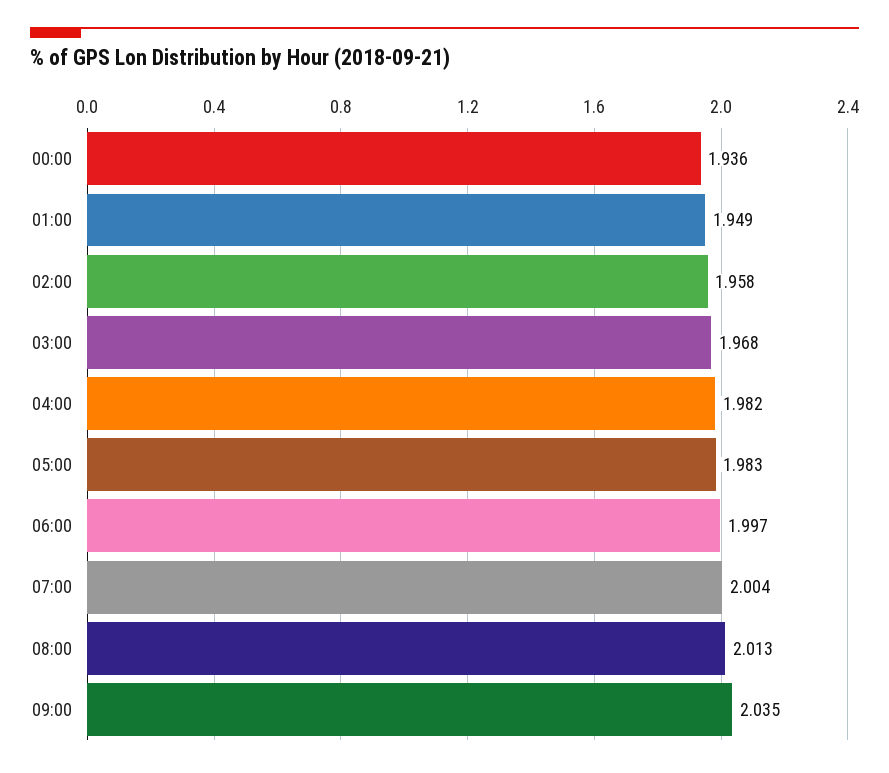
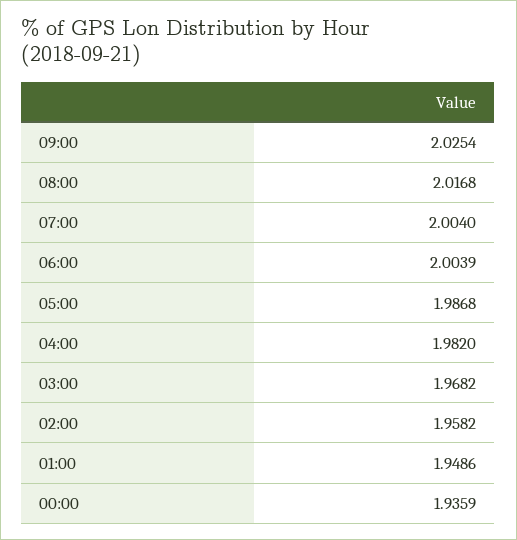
05:00: 1.983 -> 1.9868
06:00: 1.997 -> 2.0039
08:00: 2.013 -> 2.0168
09:00: 2.035 -> 2.0254

